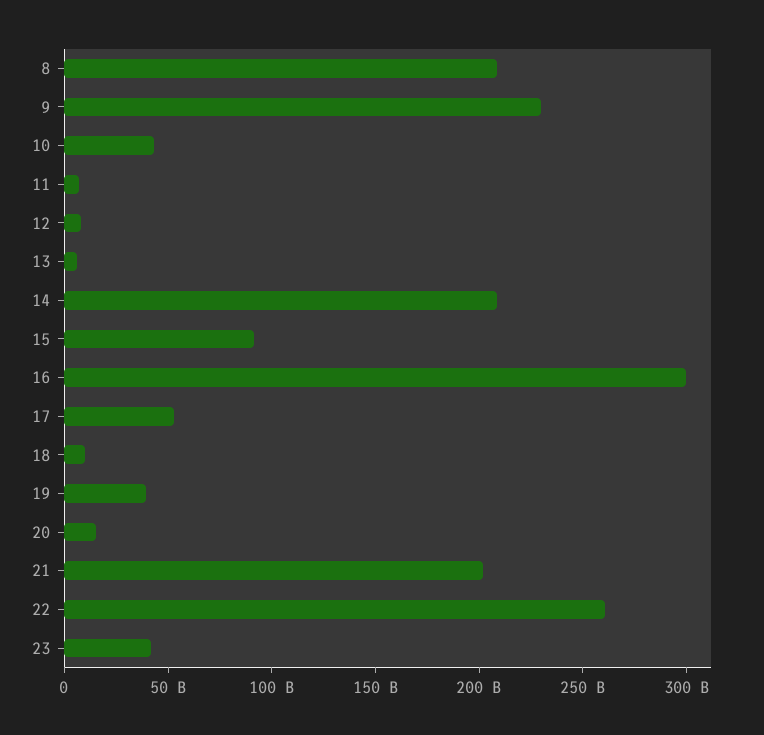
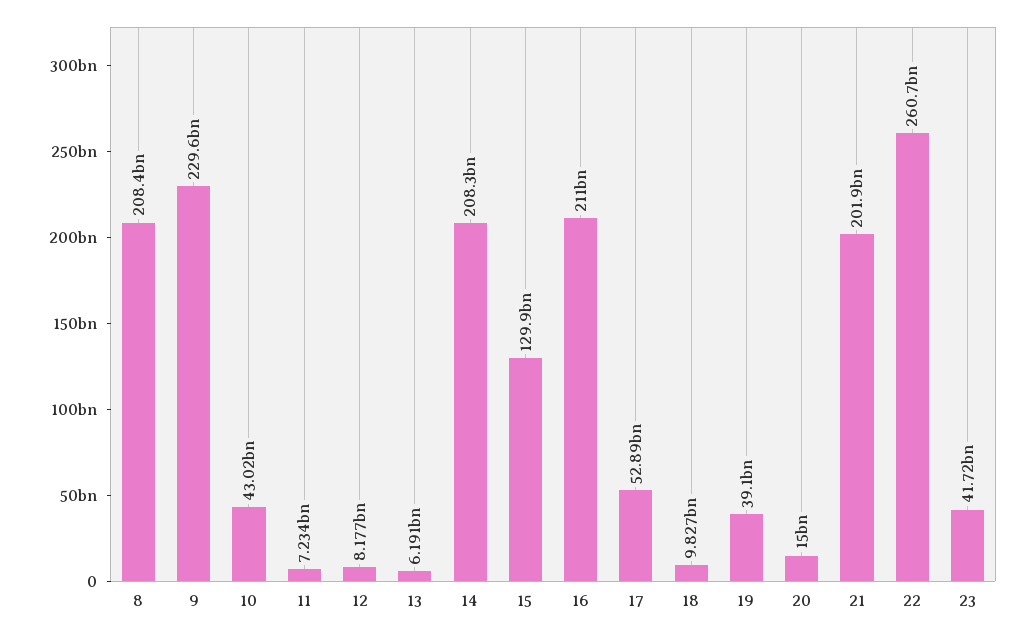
15: 90000000000 -> 129900000000
16: 300000000000 -> 211000000000

